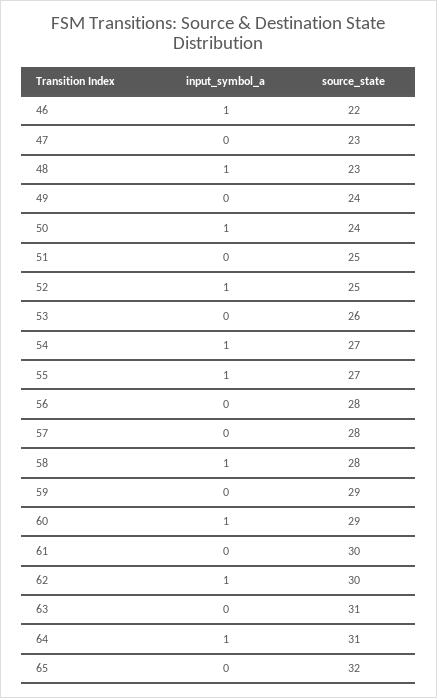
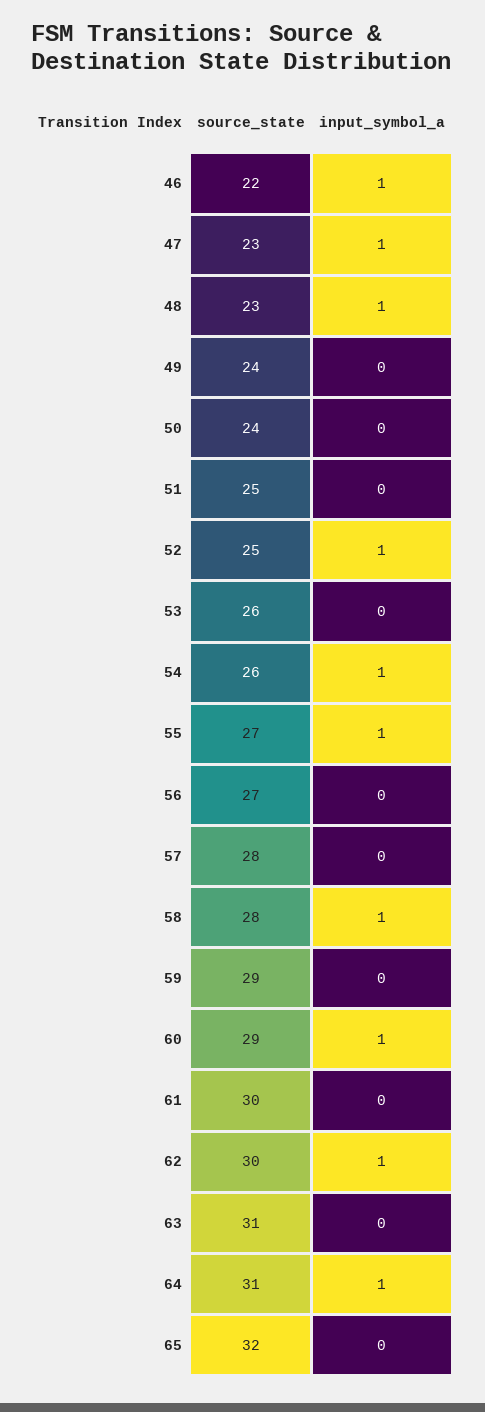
input_symbol_a, 47: 0 -> 1
input_symbol_a, 50: 1 -> 0
source_state, 54: 27 -> 26
source_state, 56: 28 -> 27

